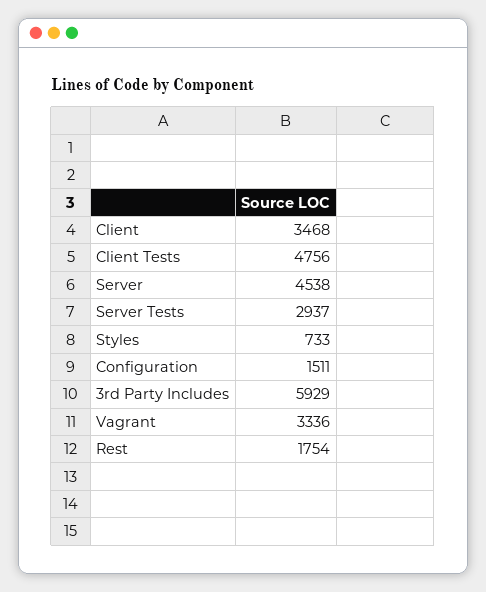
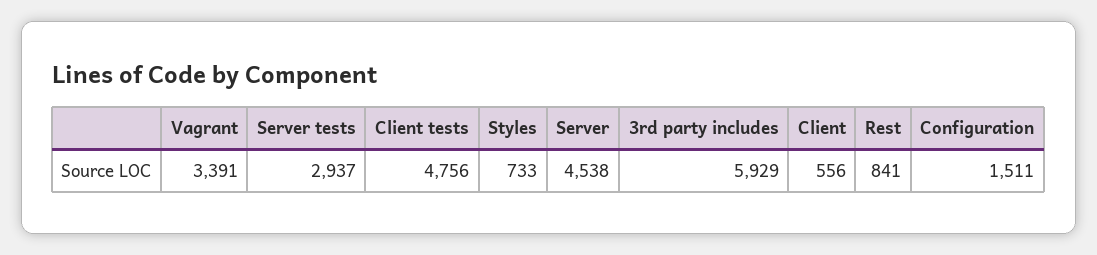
Client: 3468 -> 556
Vagrant: 3336 -> 3391
Rest: 1754 -> 841

